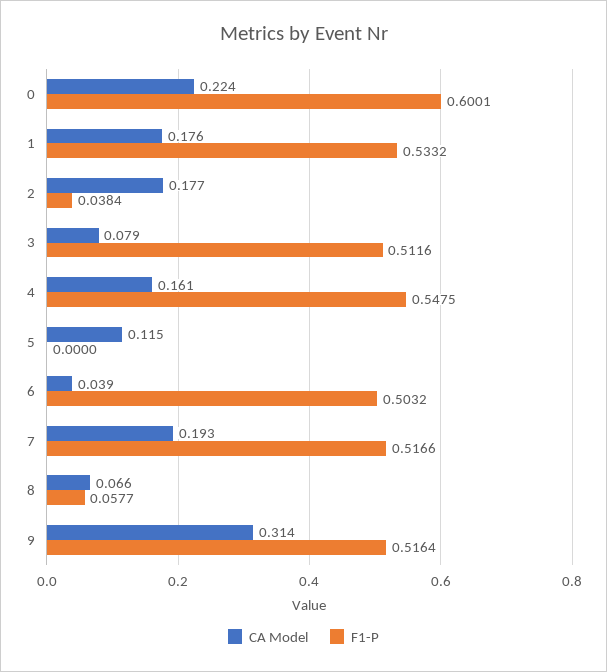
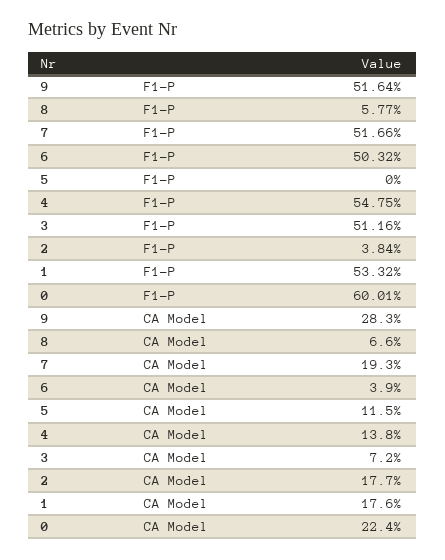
CA Model, 3: 0.079 -> 0.072
CA Model, 4: 0.161 -> 0.138
CA Model, 9: 0.314 -> 0.283

